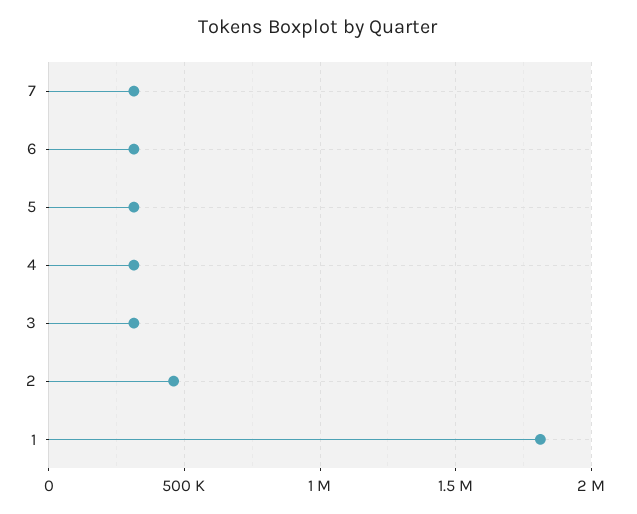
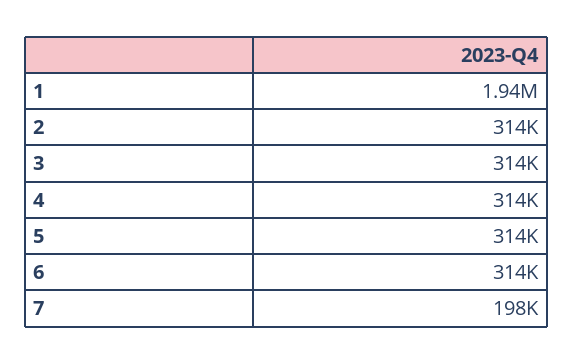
7: 300000 -> 198000
2: 450000 -> 314000
1: 1800000 -> 1940000

